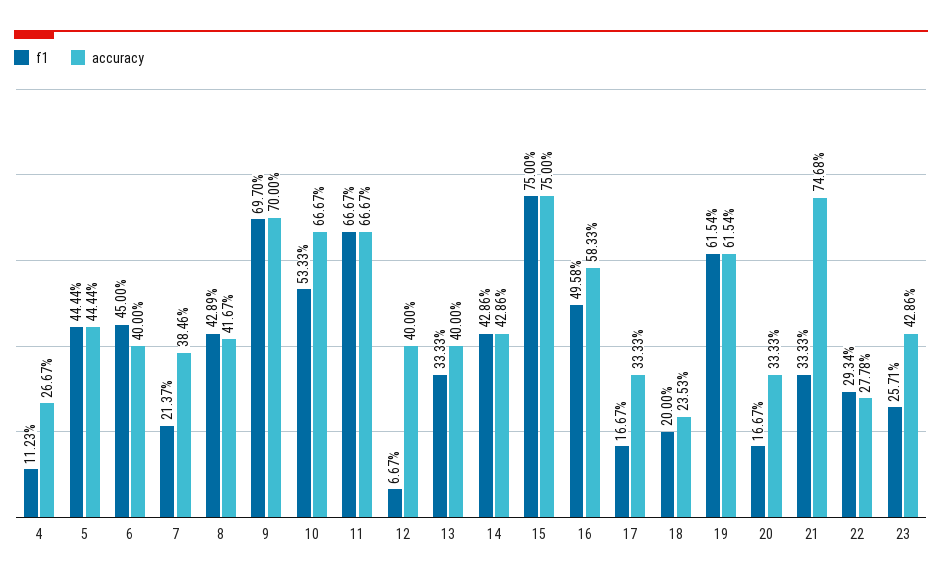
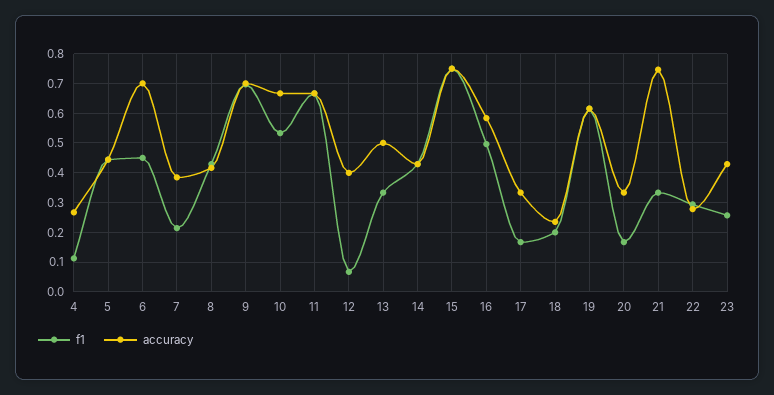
accuracy, 6: 0.4 -> 0.7
accuracy, 13: 0.4 -> 0.5

